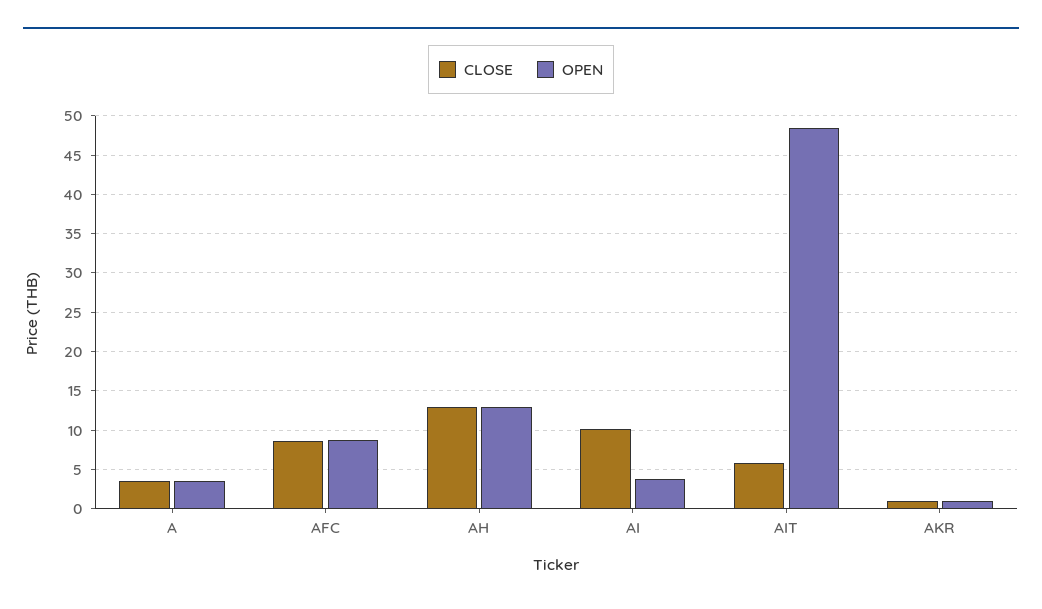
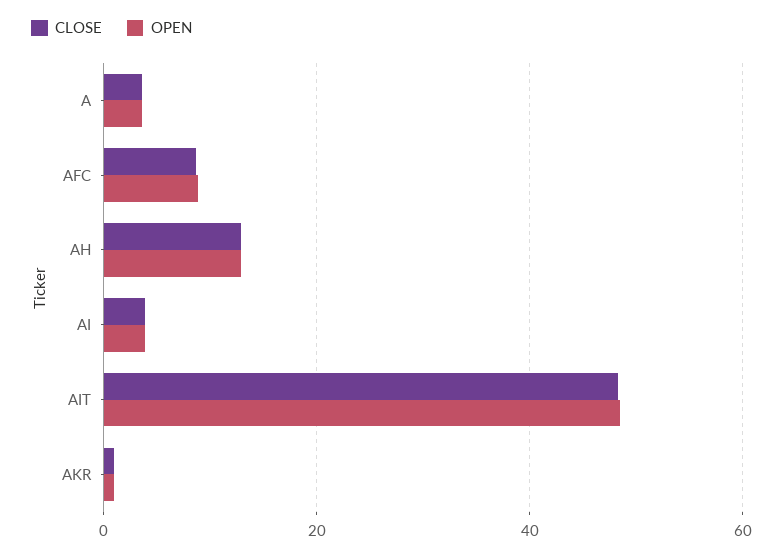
CLOSE, AI: 10 -> 4
CLOSE, AIT: 6 -> 48

